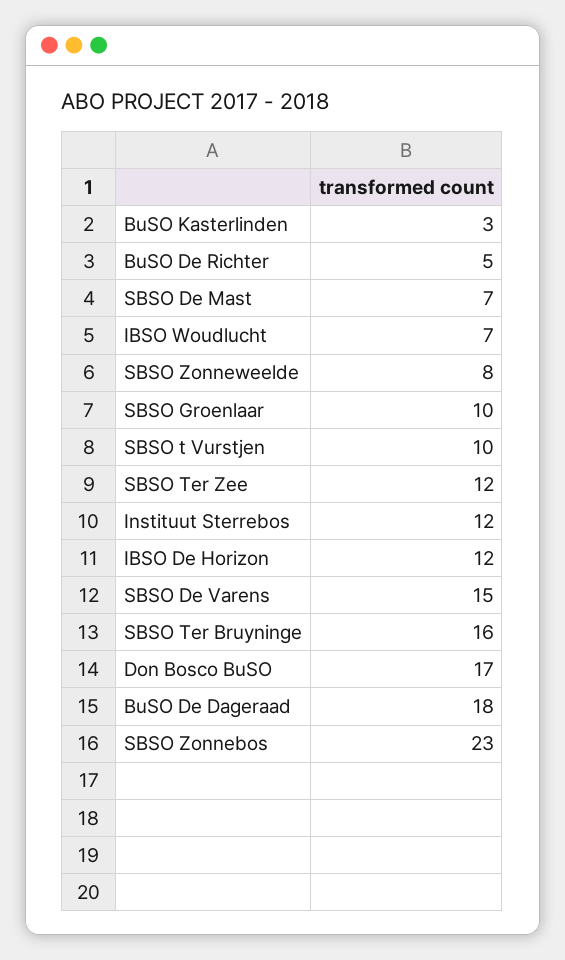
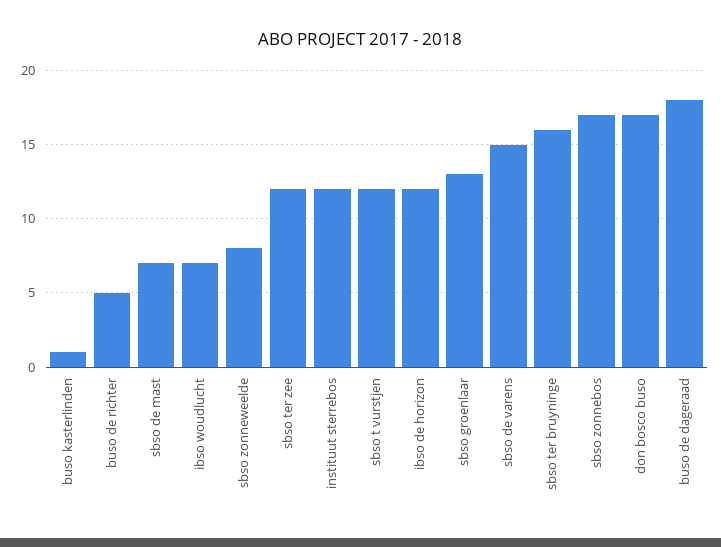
BuSO Kasterlinden: 3 -> 1
SBSO Groenlaar: 10 -> 13
SBSO t Vurstjen: 10 -> 12
SBSO Zonnebos: 23 -> 17

